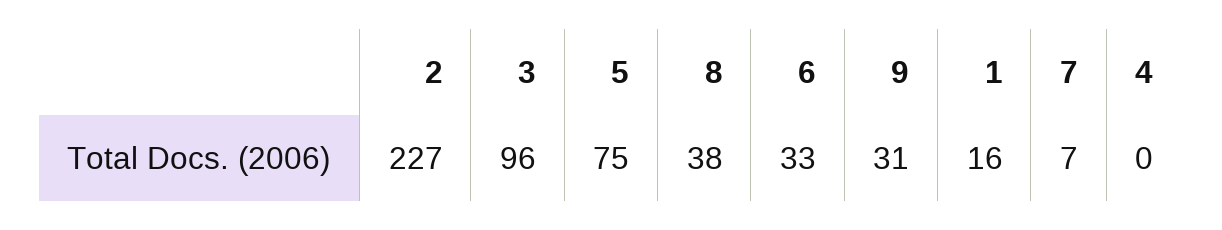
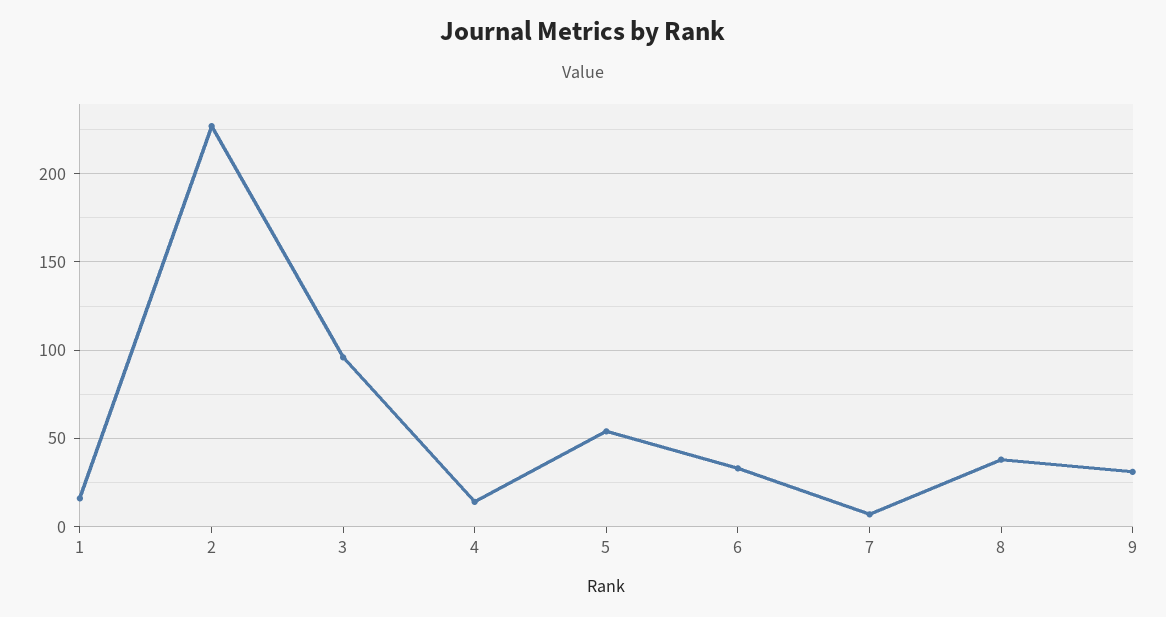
5: 75 -> 55
4: 0 -> 15

